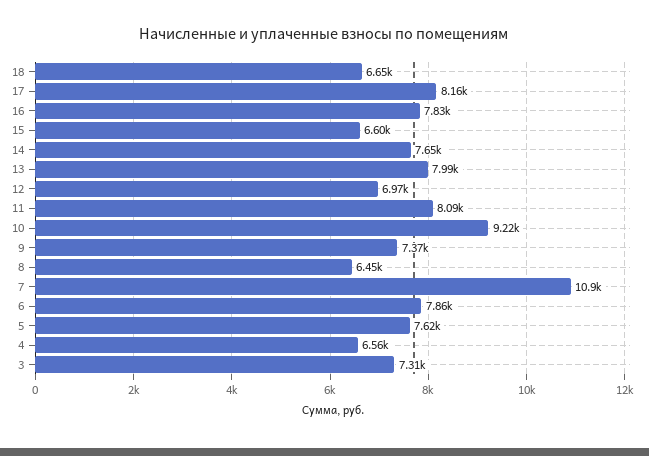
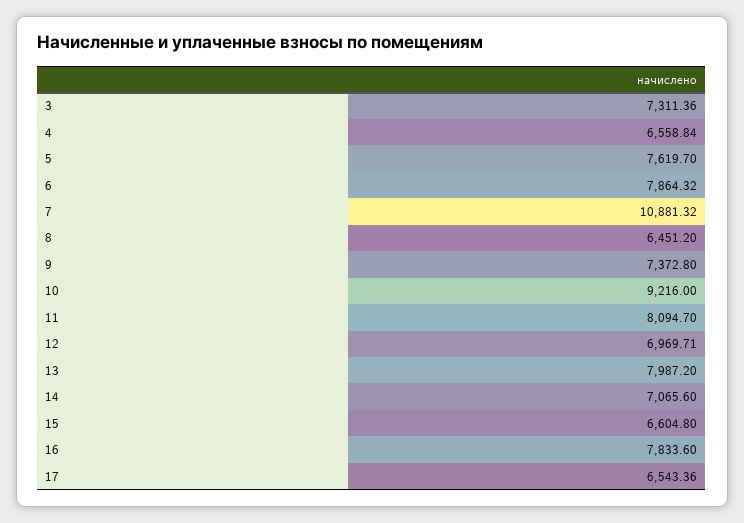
18: 6650 -> none
17: 8160 -> 6543.36
14: 7650 -> 7065.6

